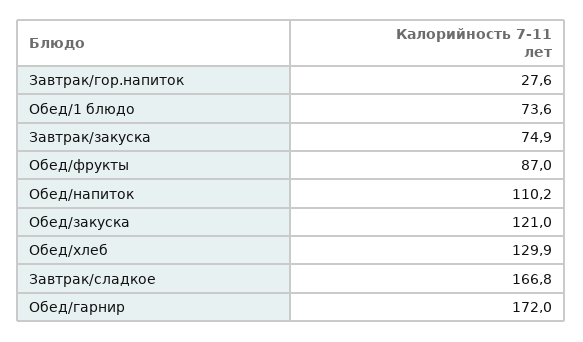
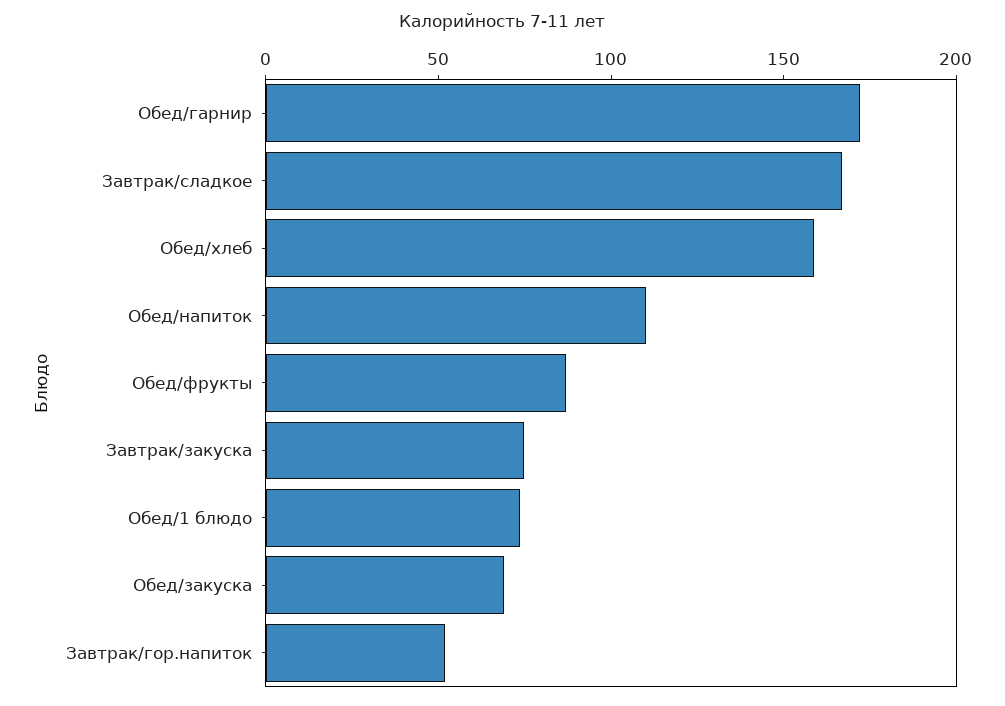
Завтрак/гор.напиток: 27.6 -> 50
Обед/закуска: 121 -> 70
Обед/хлеб: 129.9 -> 160

